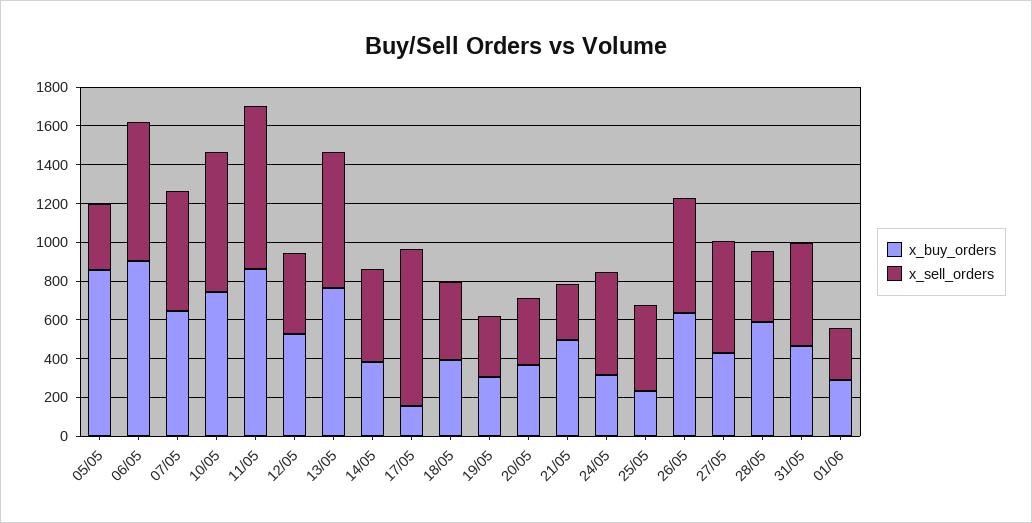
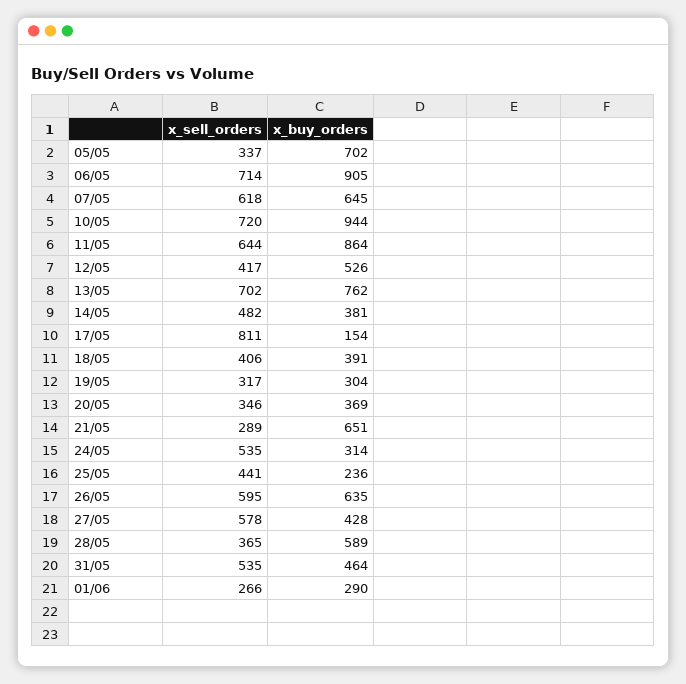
x_buy_orders, 05/05: 850 -> 702
x_buy_orders, 10/05: 750 -> 944
x_sell_orders, 11/05: 850 -> 644
x_buy_orders, 21/05: 500 -> 651

